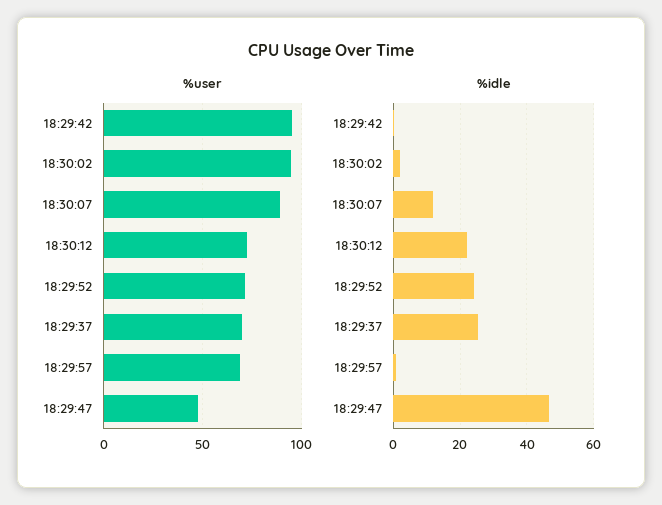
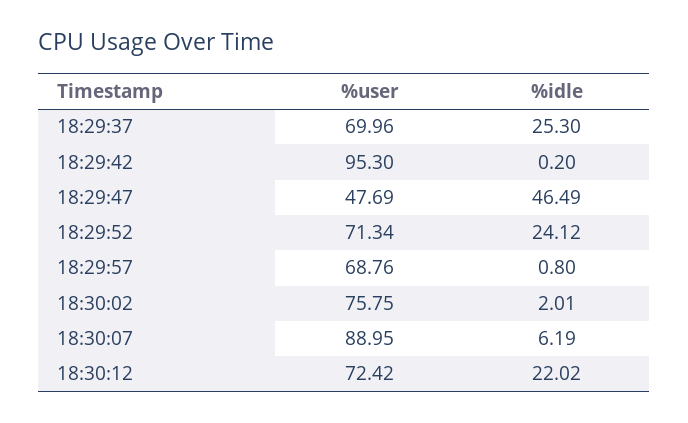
%user, 18:30:02: 95 -> 75.75
%idle, 18:30:07: 12 -> 6.19

